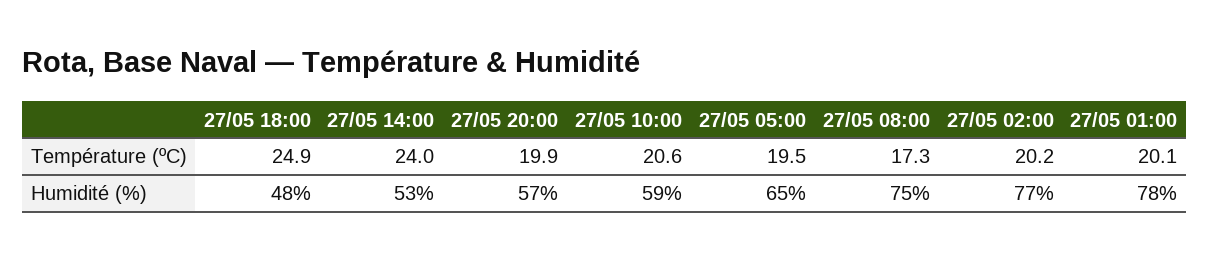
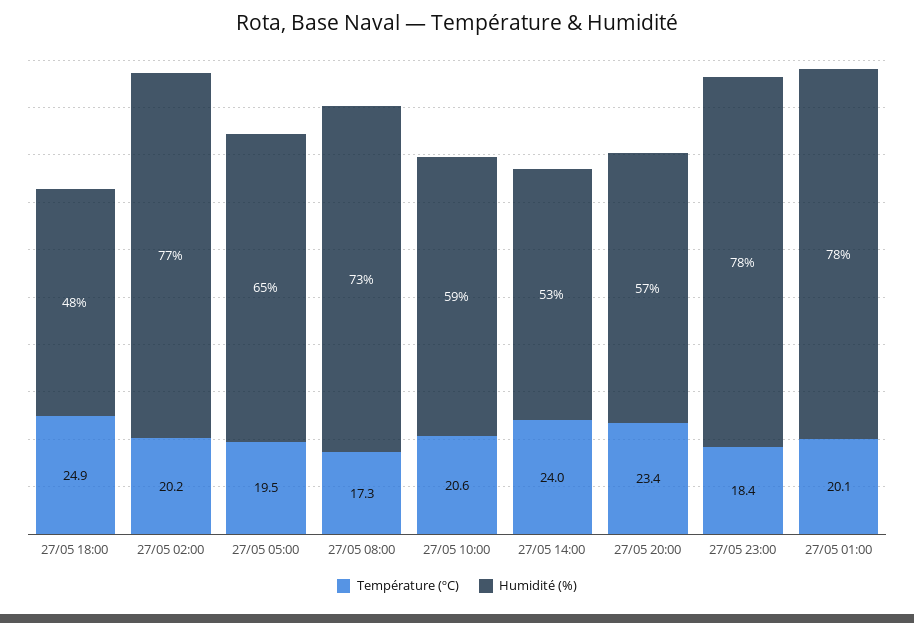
Température (ºC), 27/05 20:00: 19.9 -> 23.4
Humidité (%), 27/05 08:00: 75 -> 73
Température (ºC), 27/05 23:00: none -> 18.4
Humidité (%), 27/05 23:00: none -> 78

